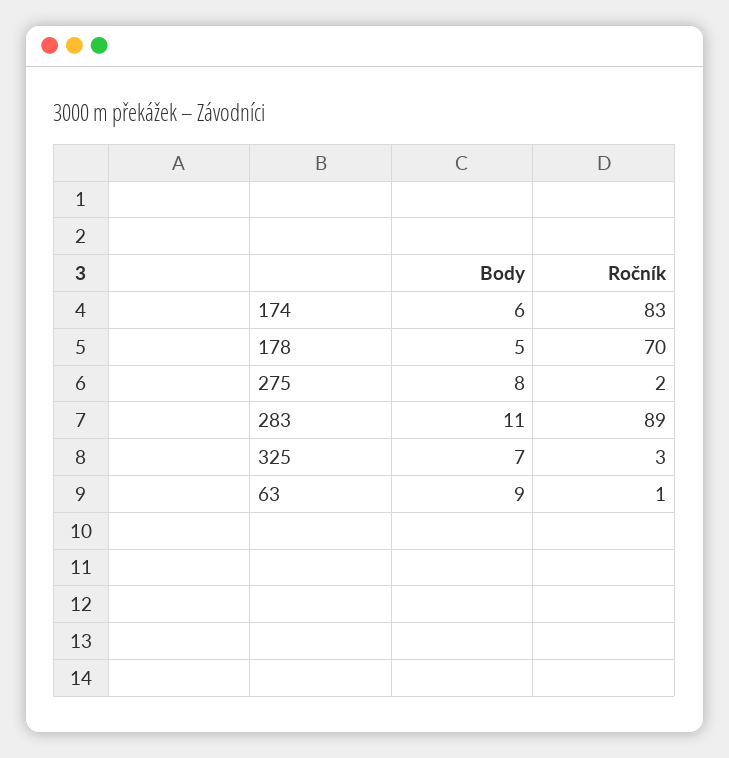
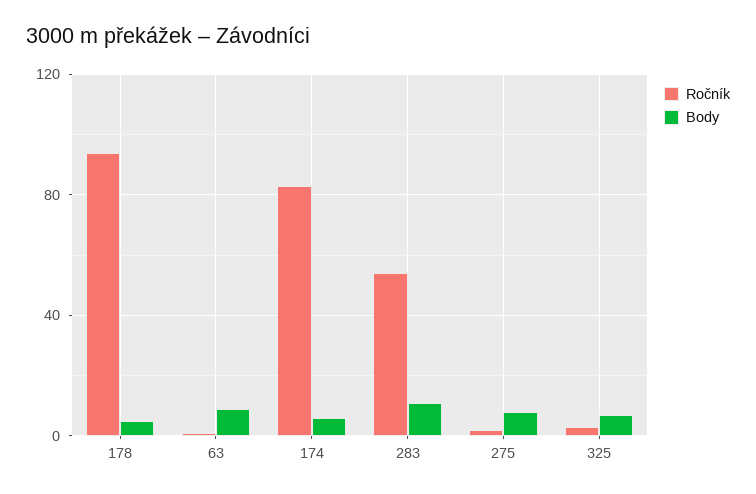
Ročník, 178: 70 -> 95
Ročník, 283: 89 -> 55

